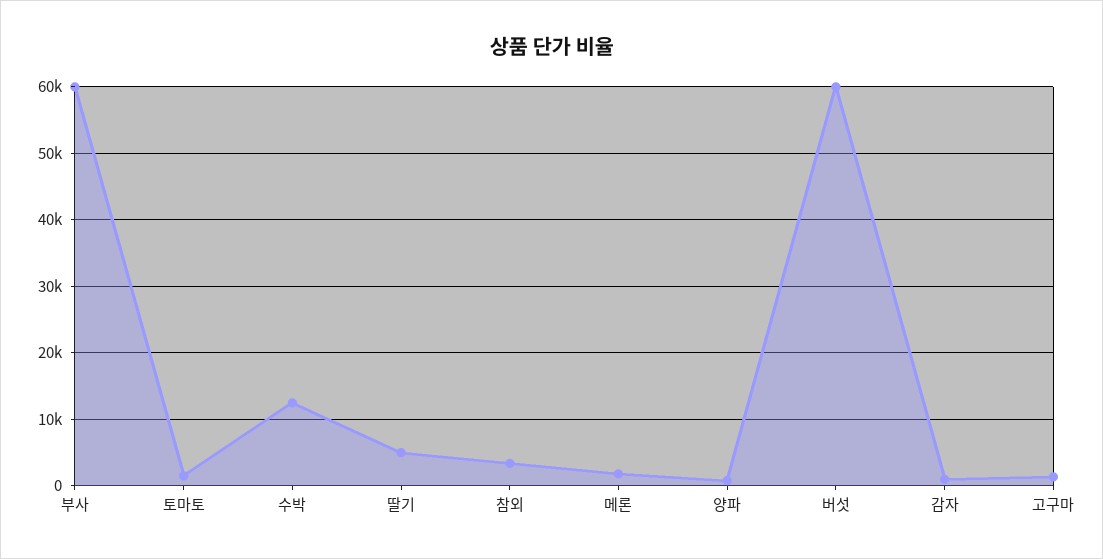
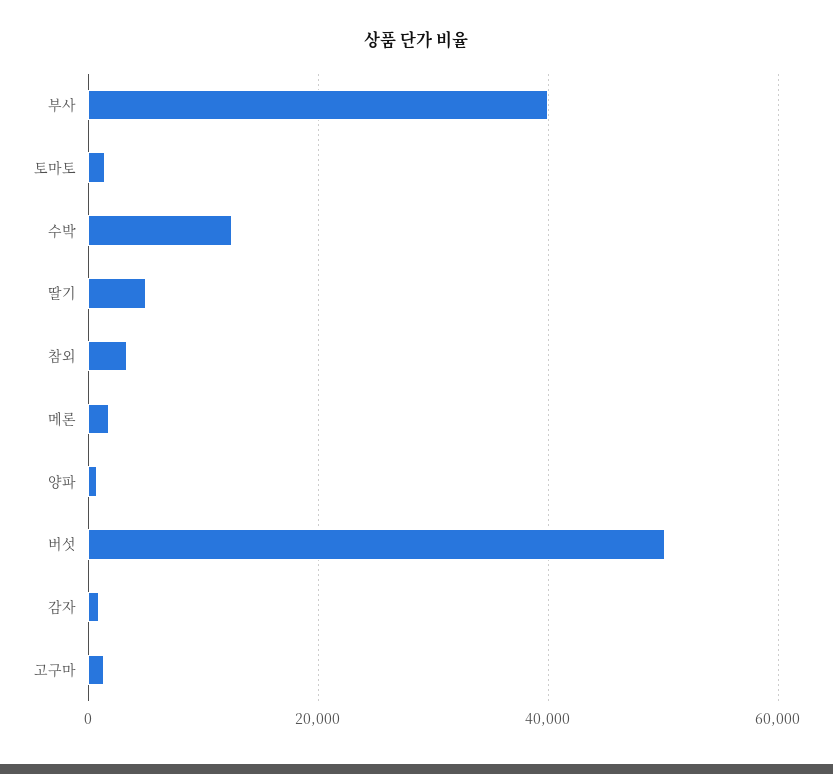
부사: 60000 -> 40000
버섯: 60000 -> 50000

